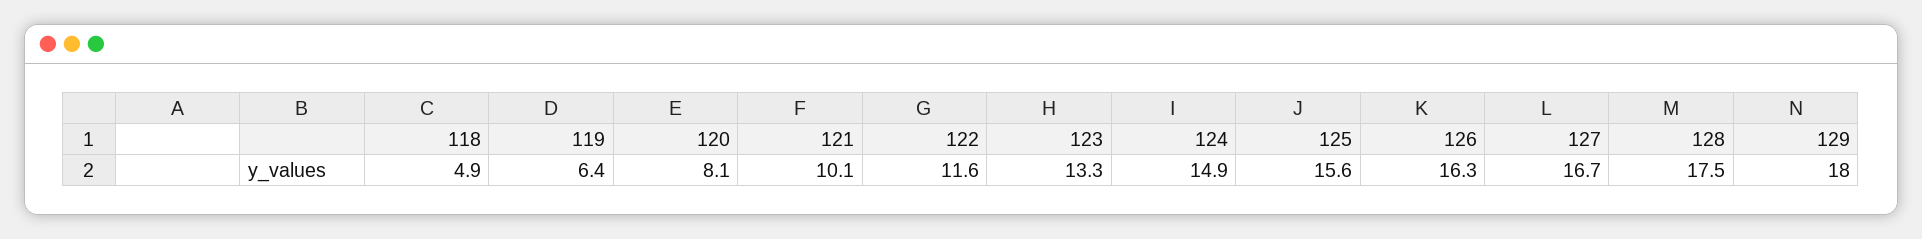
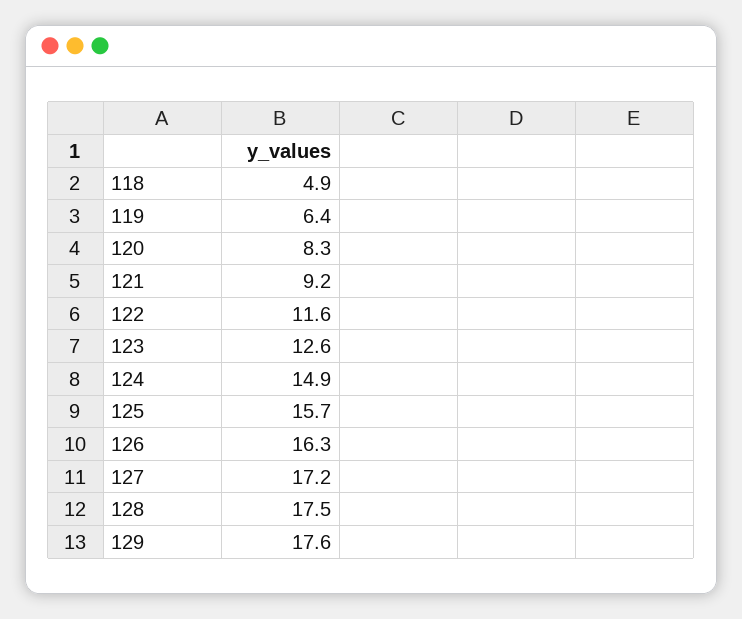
120: 8.1 -> 8.3
121: 10.1 -> 9.2
123: 13.3 -> 12.6
125: 15.6 -> 15.7
127: 16.7 -> 17.2
129: 18 -> 17.6

